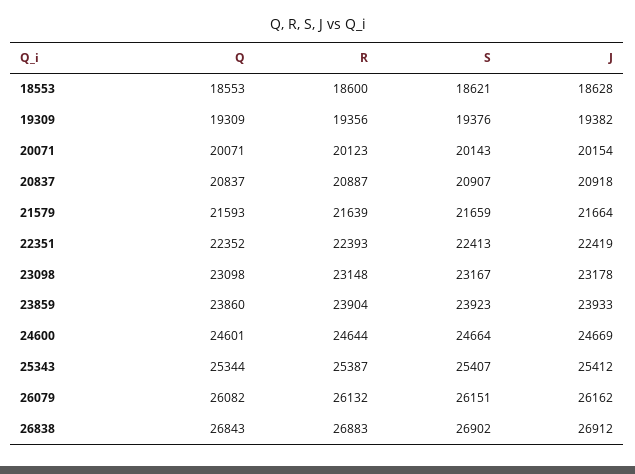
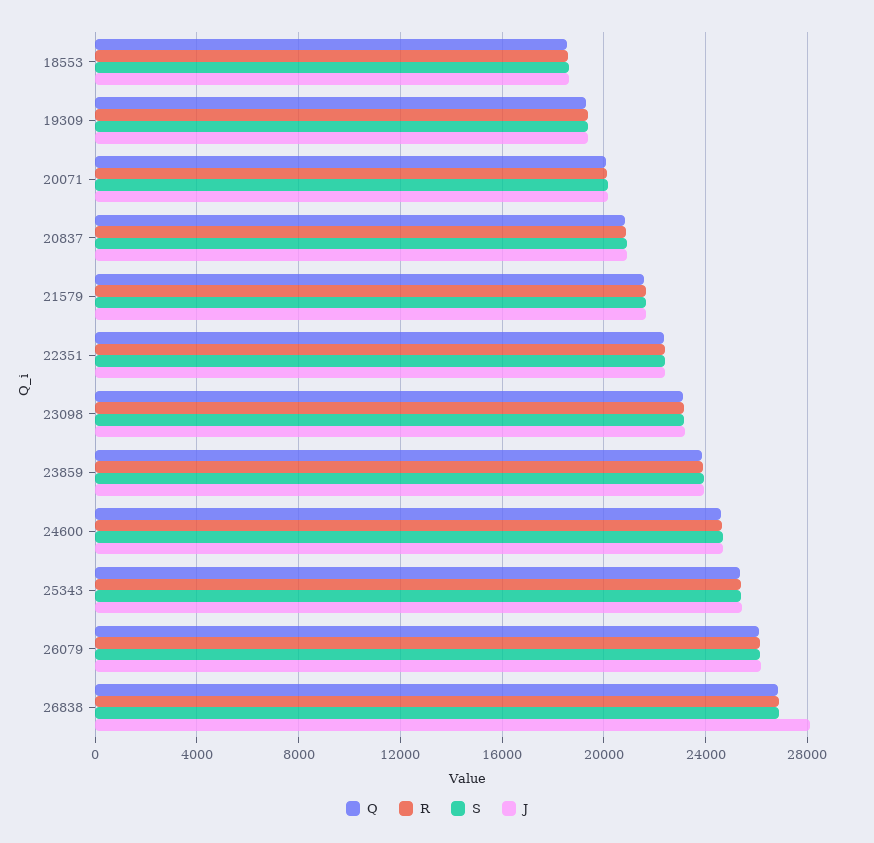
J, 26838: 26912 -> 28000

